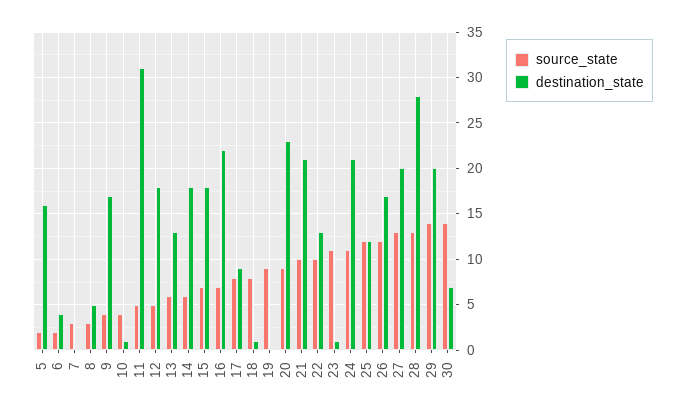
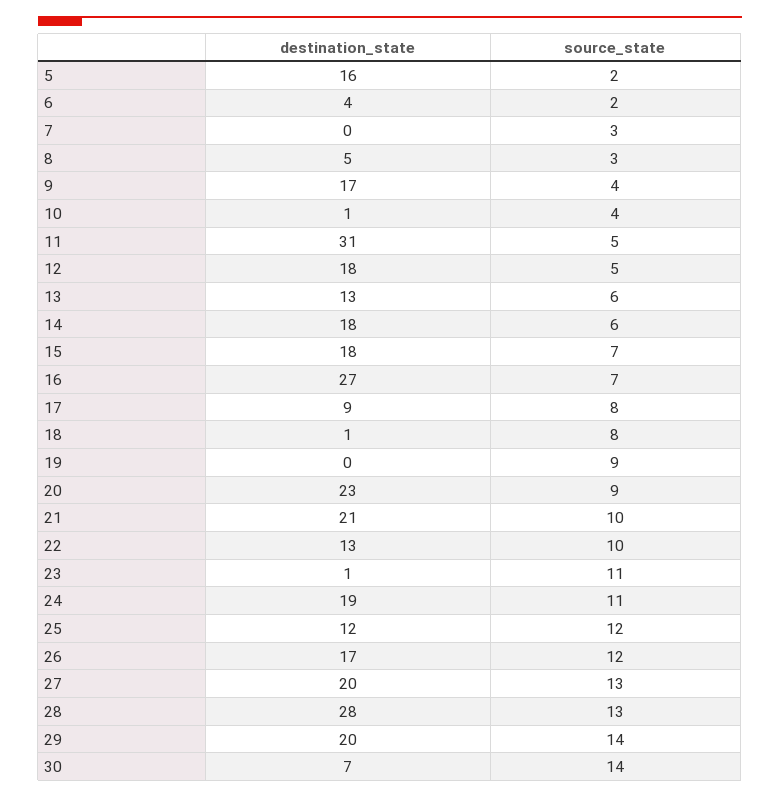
destination_state, 16: 22 -> 27
destination_state, 24: 21 -> 19

